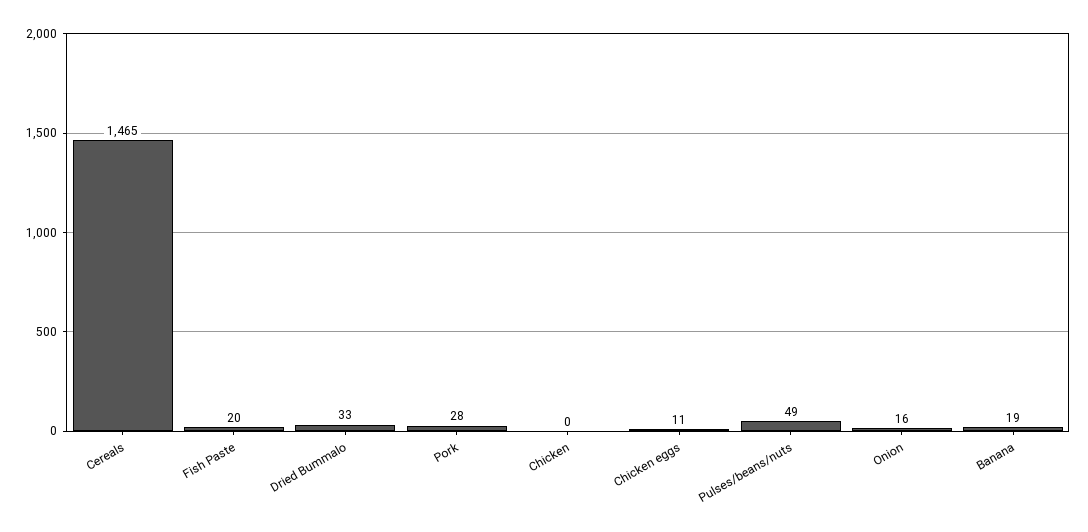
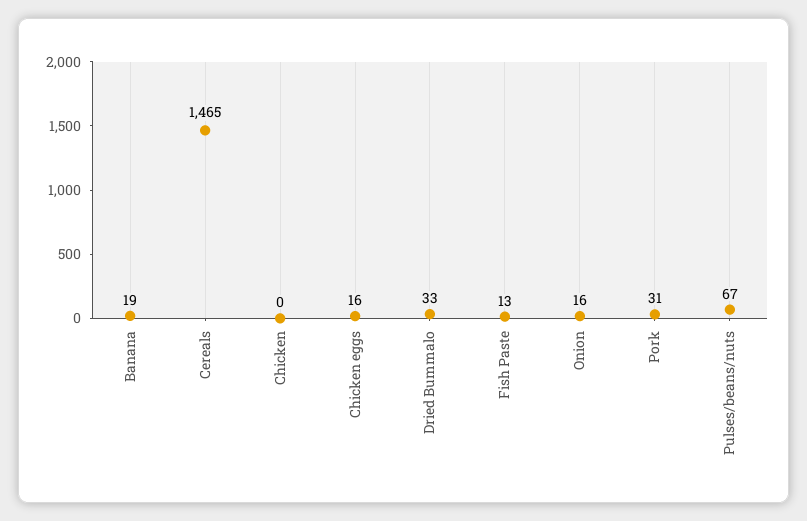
Fish Paste: 20 -> 13
Pork: 28 -> 31
Chicken eggs: 11 -> 16
Pulses/beans/nuts: 49 -> 67

